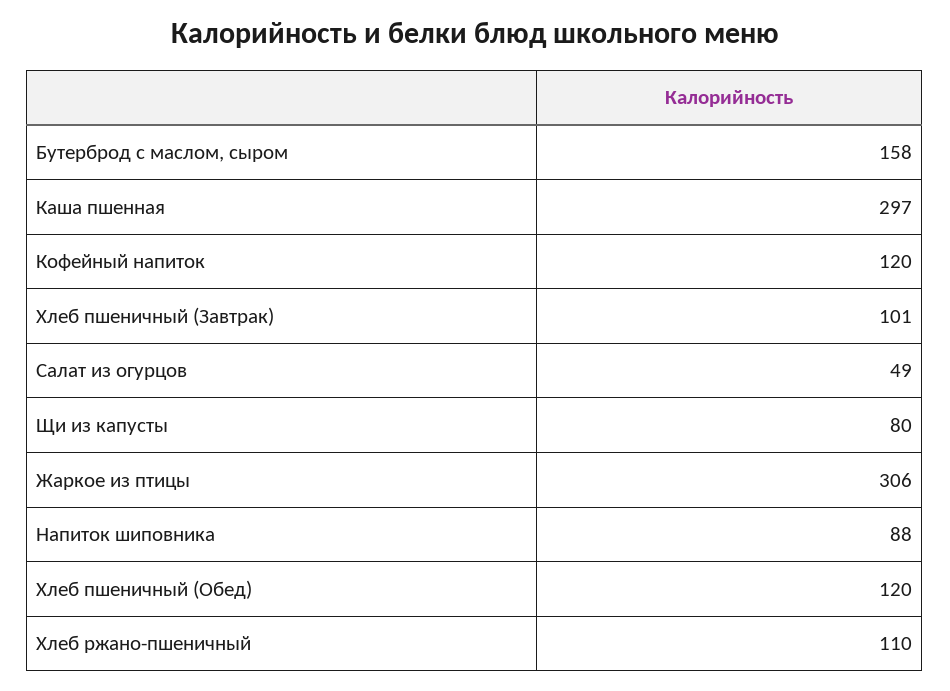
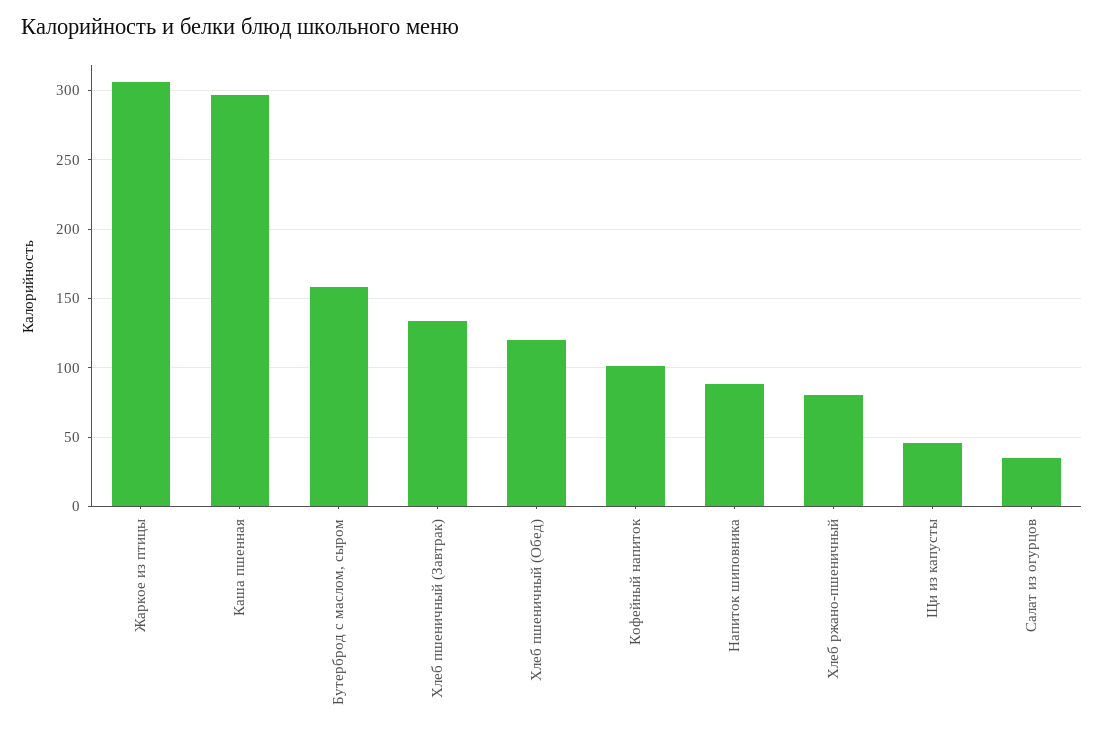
Кофейный напиток: 120 -> 100
Хлеб пшеничный (Завтрак): 101 -> 135
Салат из огурцов: 49 -> 35
Щи из капусты: 80 -> 45
Хлеб ржано-пшеничный: 110 -> 80

